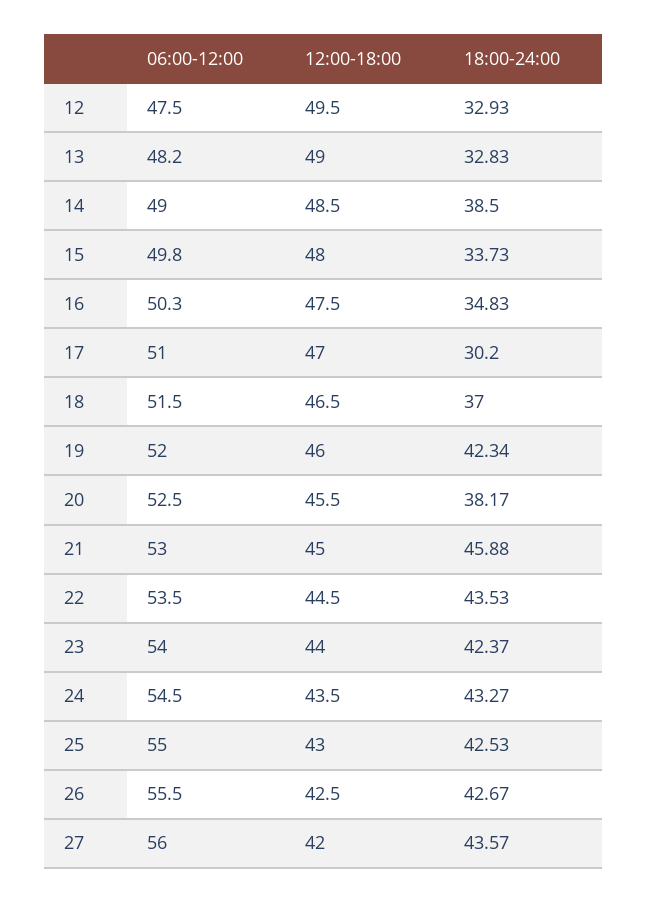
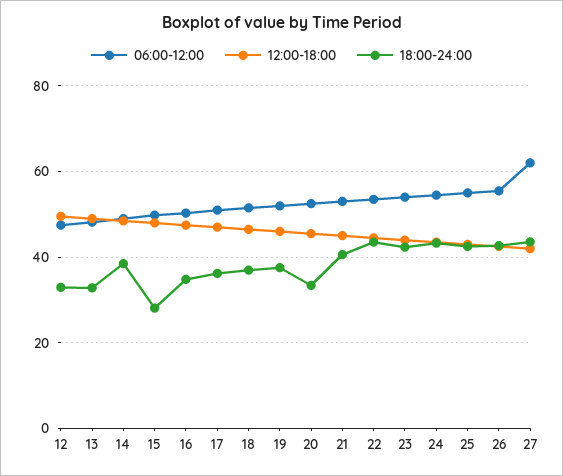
18:00-24:00, 15: 33.73 -> 28
18:00-24:00, 17: 30.2 -> 36
18:00-24:00, 19: 42.34 -> 38
18:00-24:00, 20: 38.17 -> 34
18:00-24:00, 21: 45.88 -> 40
06:00-12:00, 27: 56 -> 62

